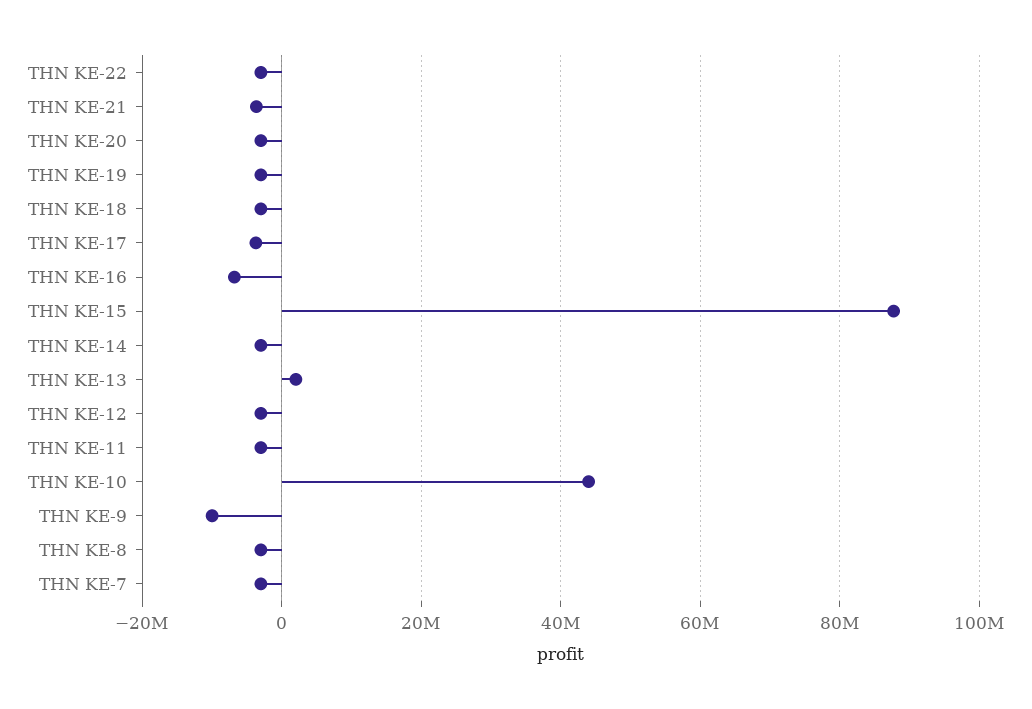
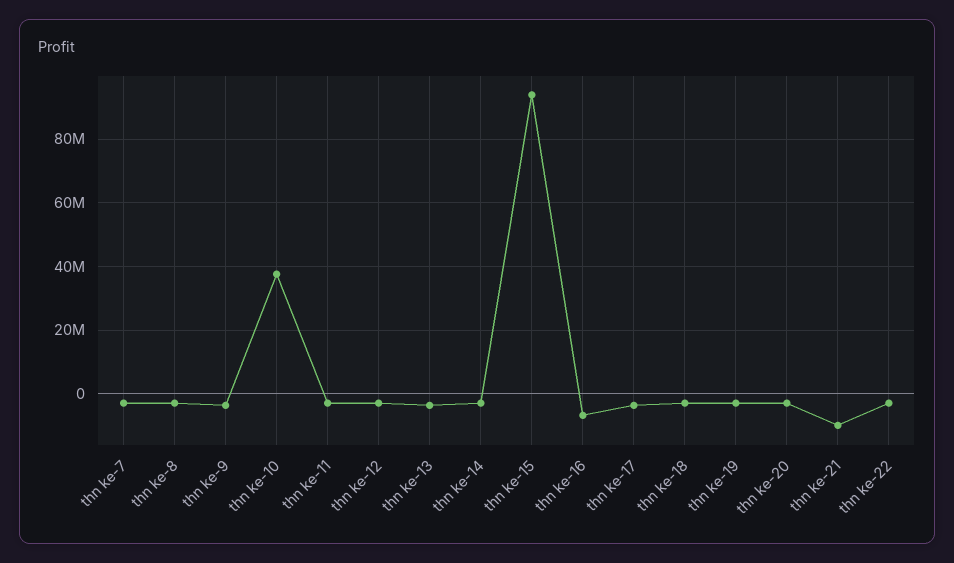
THN KE-21: -4000000 -> -10000000
THN KE-15: 88000000 -> 94000000
THN KE-13: 2000000 -> -4000000
THN KE-10: 44000000 -> 38000000
THN KE-9: -10000000 -> -4000000

